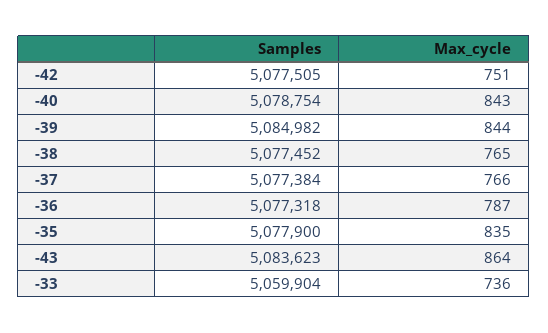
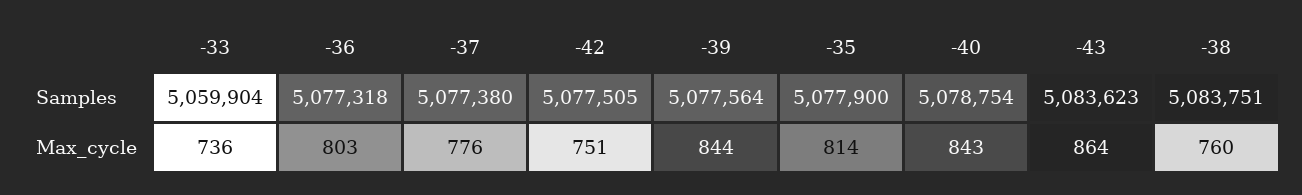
Samples, -39: 5084982 -> 5077564
Samples, -38: 5077452 -> 5083751
Max_cycle, -38: 765 -> 760
Samples, -37: 5077384 -> 5077380
Max_cycle, -37: 766 -> 776
Max_cycle, -36: 787 -> 803
Max_cycle, -35: 835 -> 814

